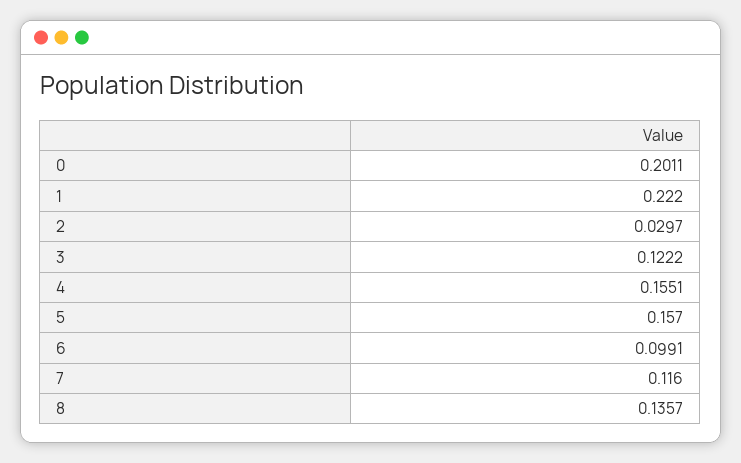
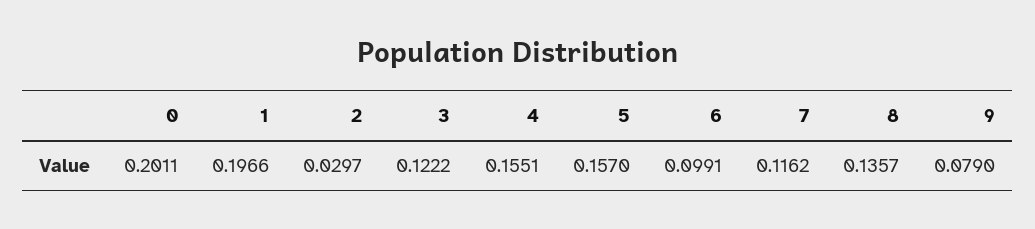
1: 0.222 -> 0.1966
7: 0.116 -> 0.1162
9: none -> 0.079

